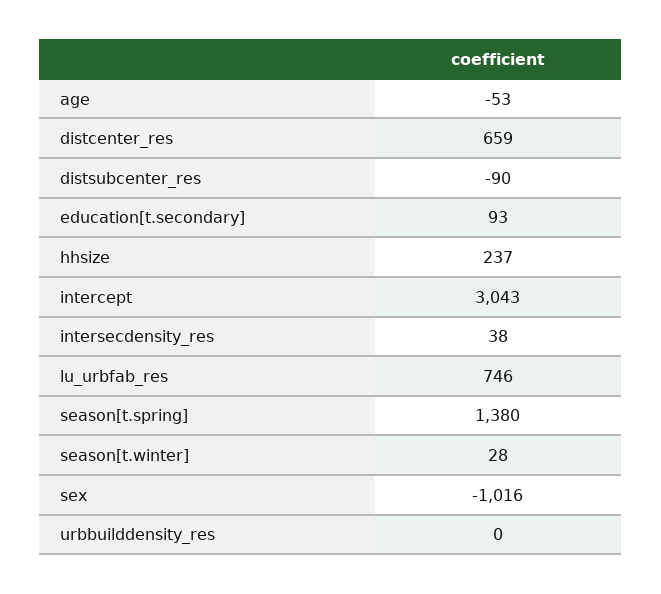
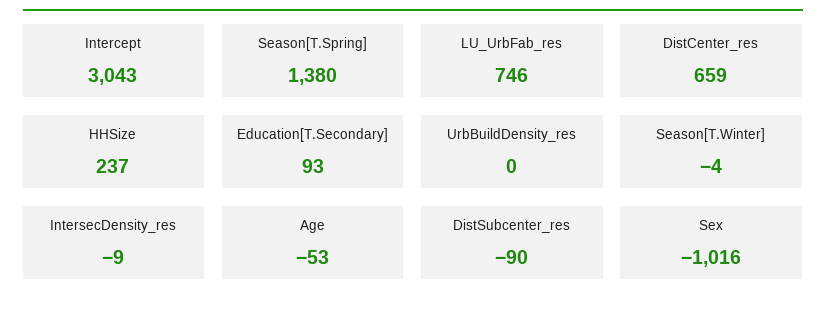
intersecdensity_res: 38 -> -9
season[t.winter]: 28 -> -4

